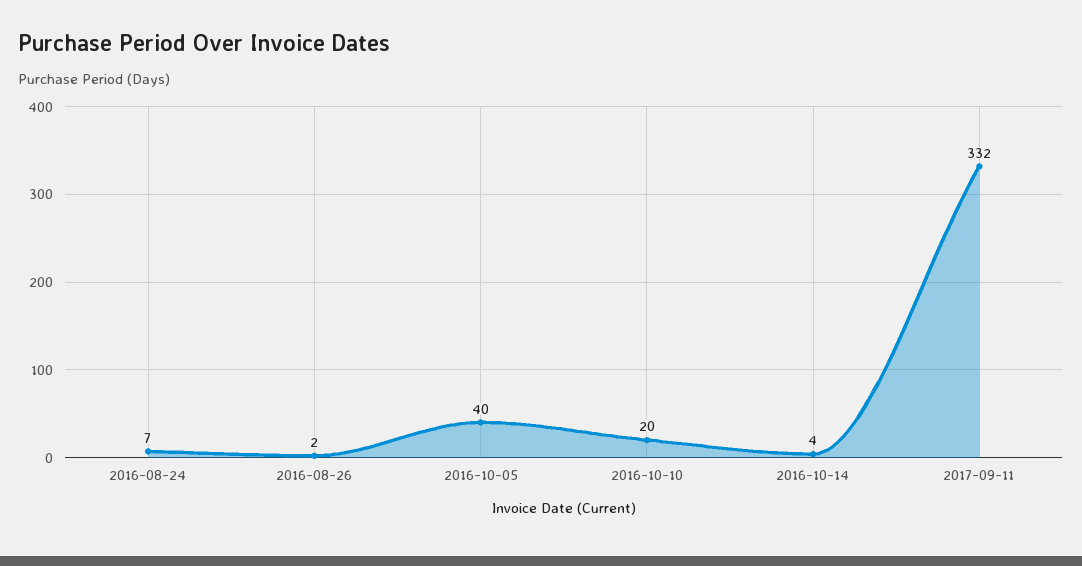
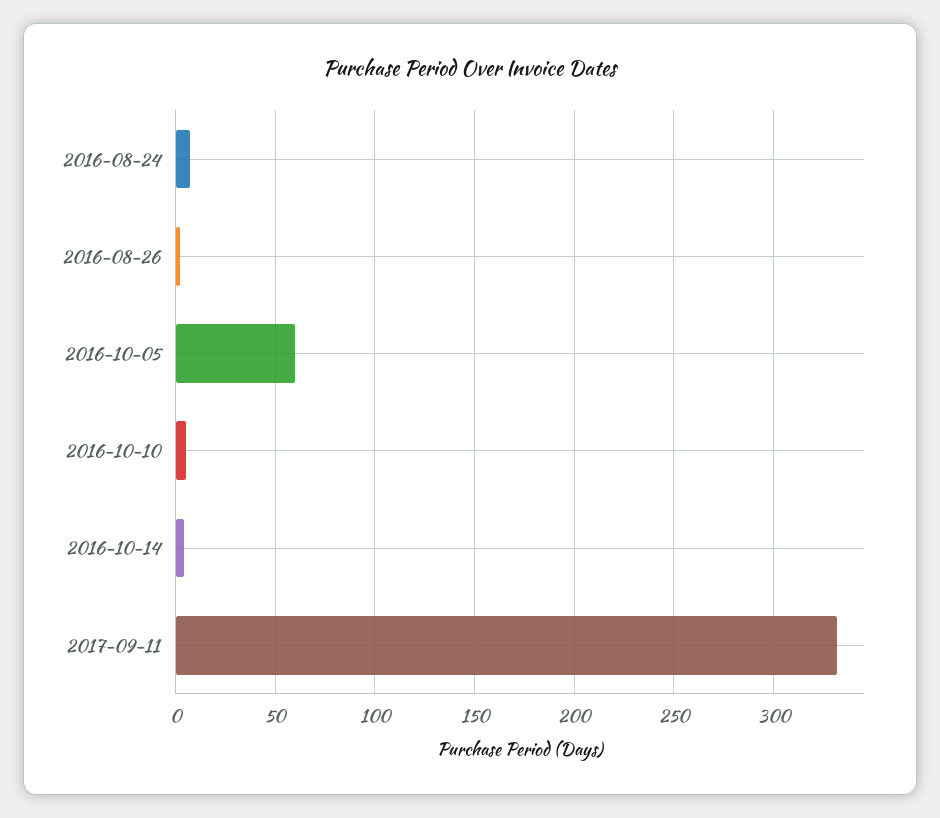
2016-10-05: 40 -> 60
2016-10-10: 20 -> 5

